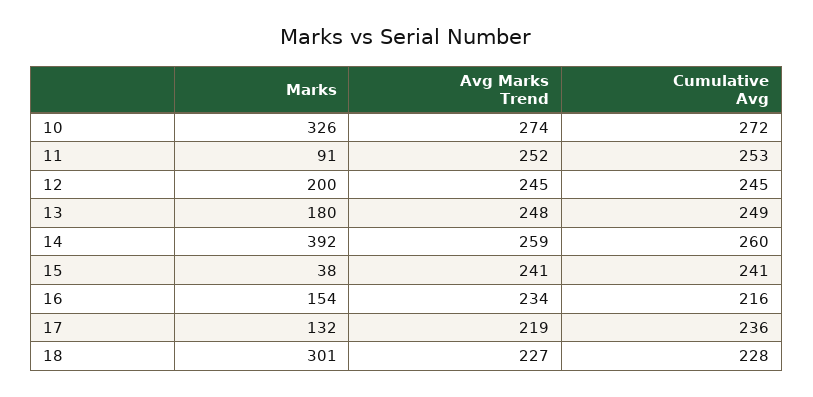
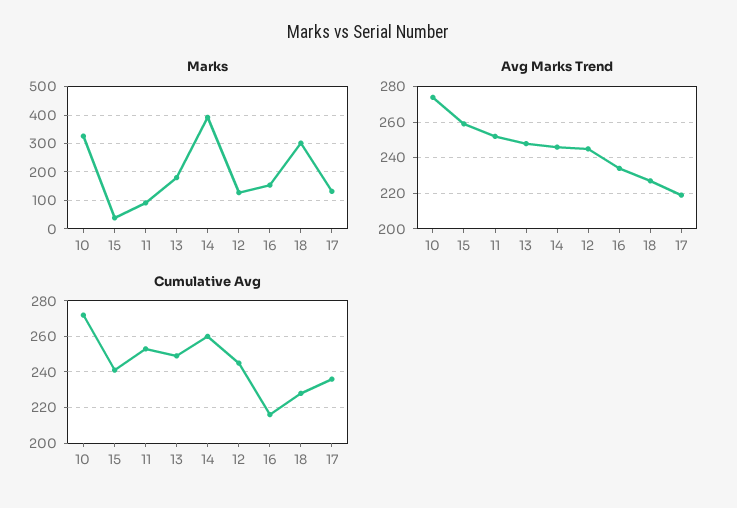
Marks, 12: 200 -> 125
Avg Marks Trend, 14: 259 -> 245
Avg Marks Trend, 15: 241 -> 260

